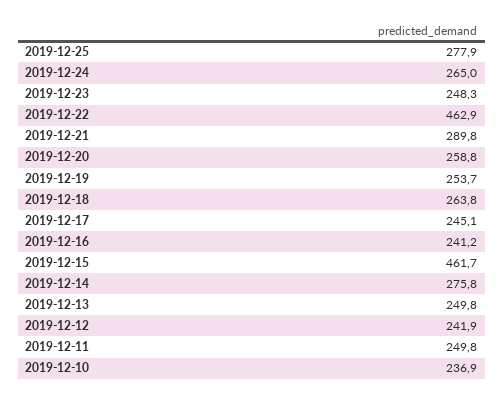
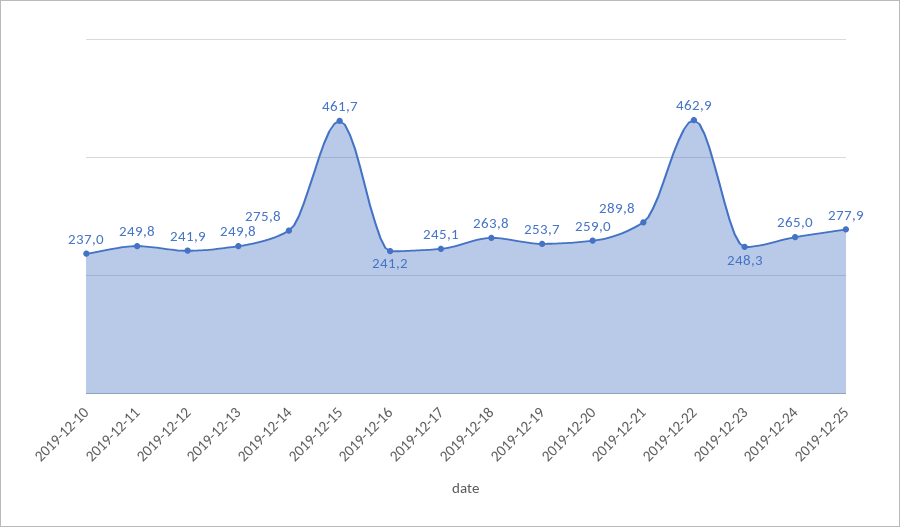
2019-12-20: 258.8 -> 259
2019-12-10: 236.9 -> 237

